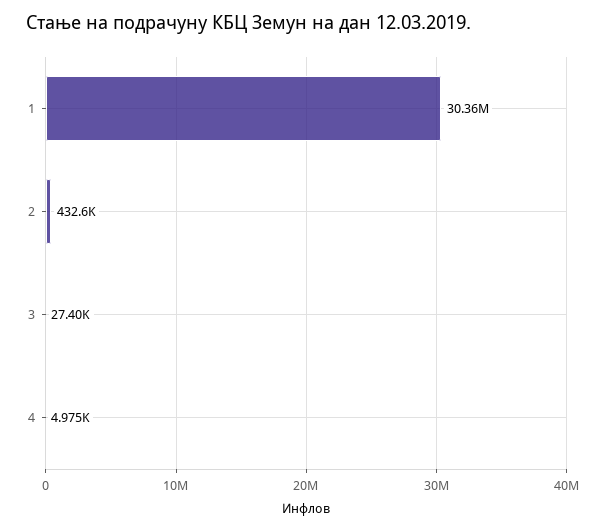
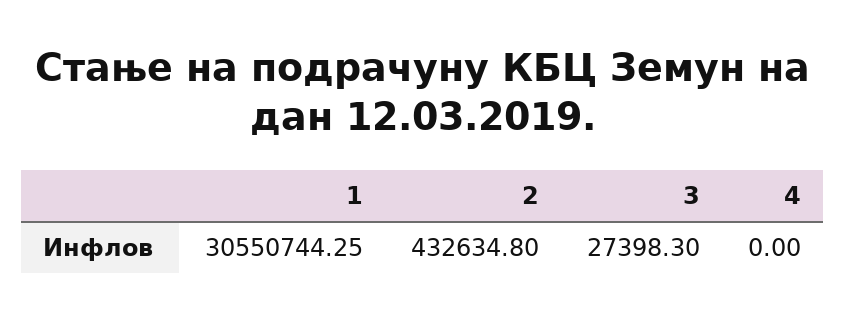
1: 30360000 -> 30550744.25
4: 4975 -> 0

